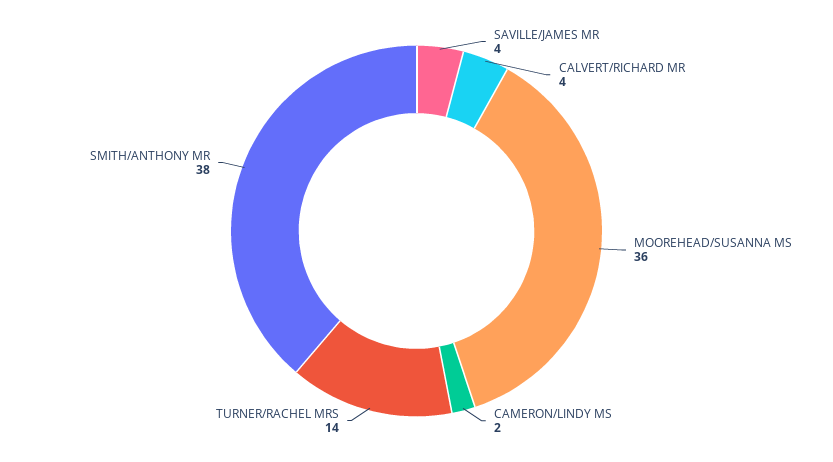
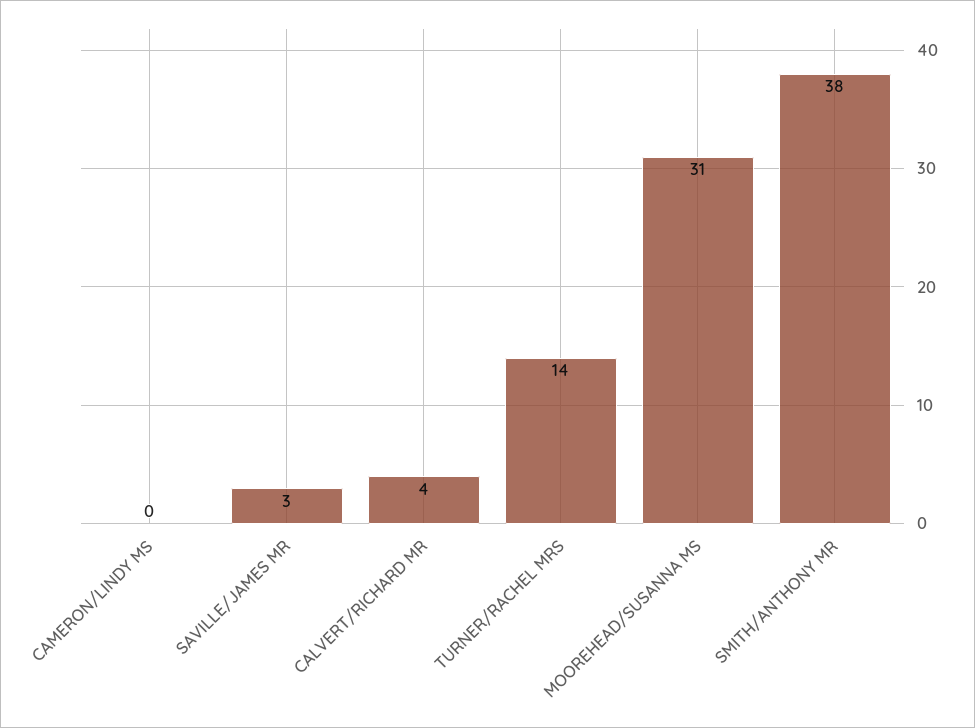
SAVILLE/JAMES MR: 4 -> 3
MOOREHEAD/SUSANNA MS: 36 -> 31
CAMERON/LINDY MS: 2 -> 0

